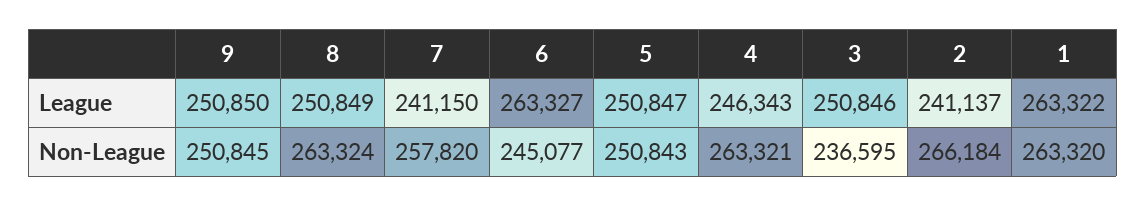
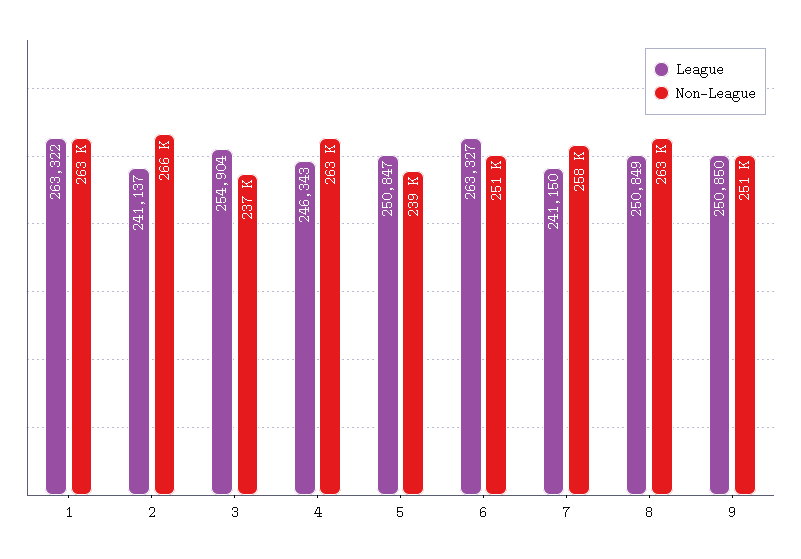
League, 3: 250846 -> 254904
Non-League, 6: 245077 -> 251000
Non-League, 5: 250843 -> 239000

